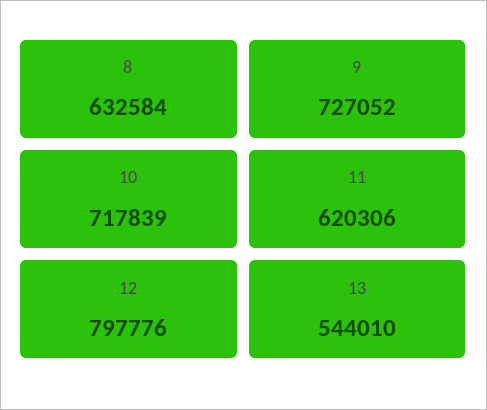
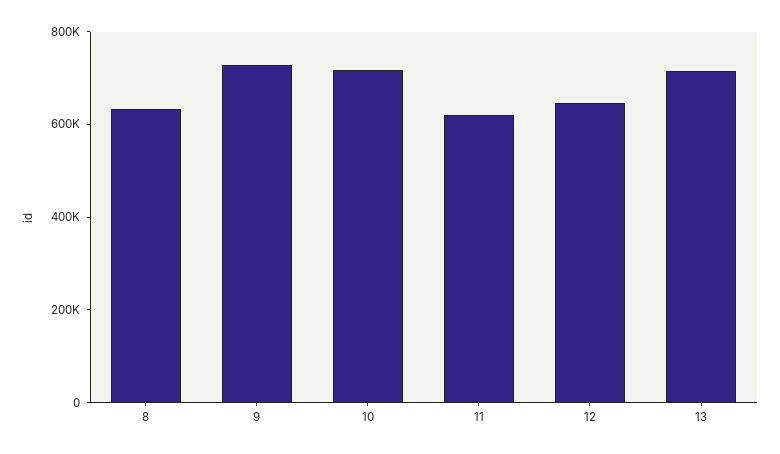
12: 797776 -> 650000
13: 544010 -> 700000

